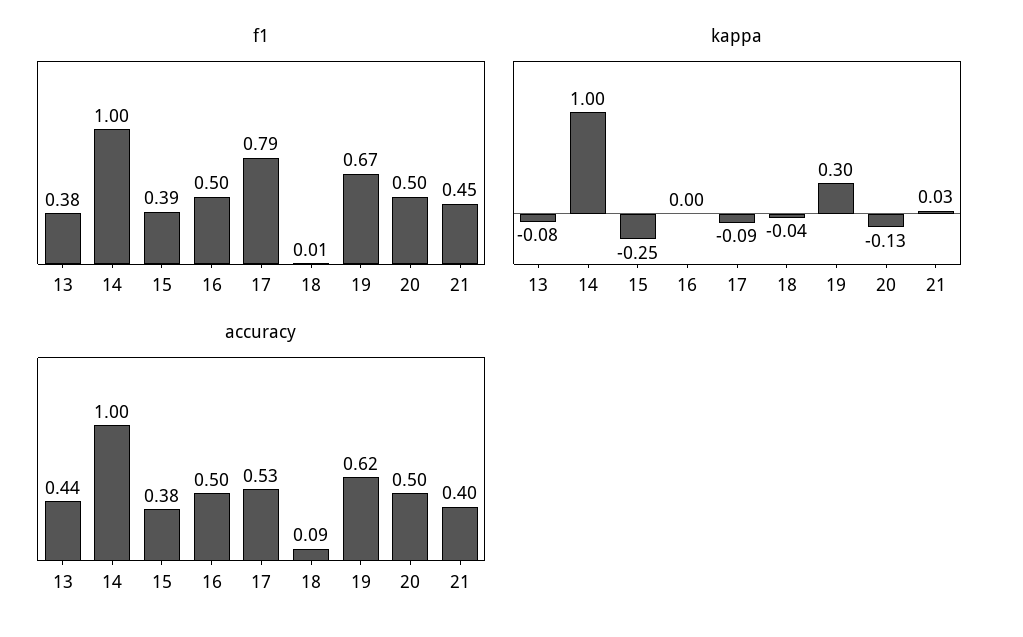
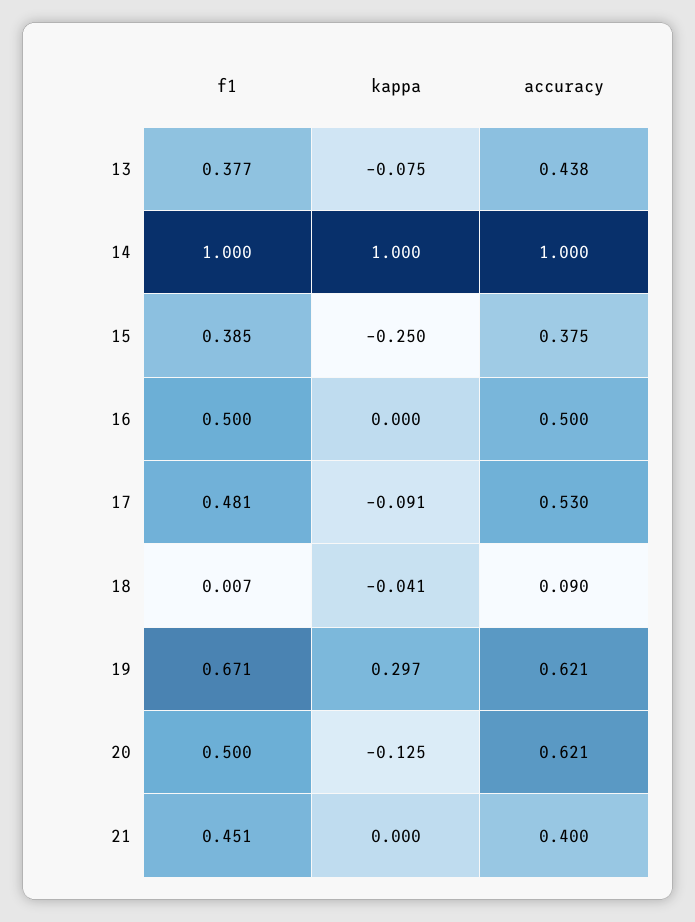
f1, 17: 0.79 -> 0.481
kappa, 21: 0.03 -> 0
accuracy, 20: 0.5 -> 0.621

